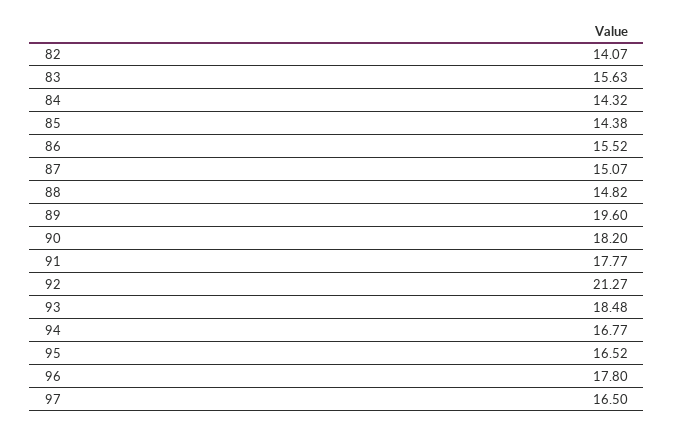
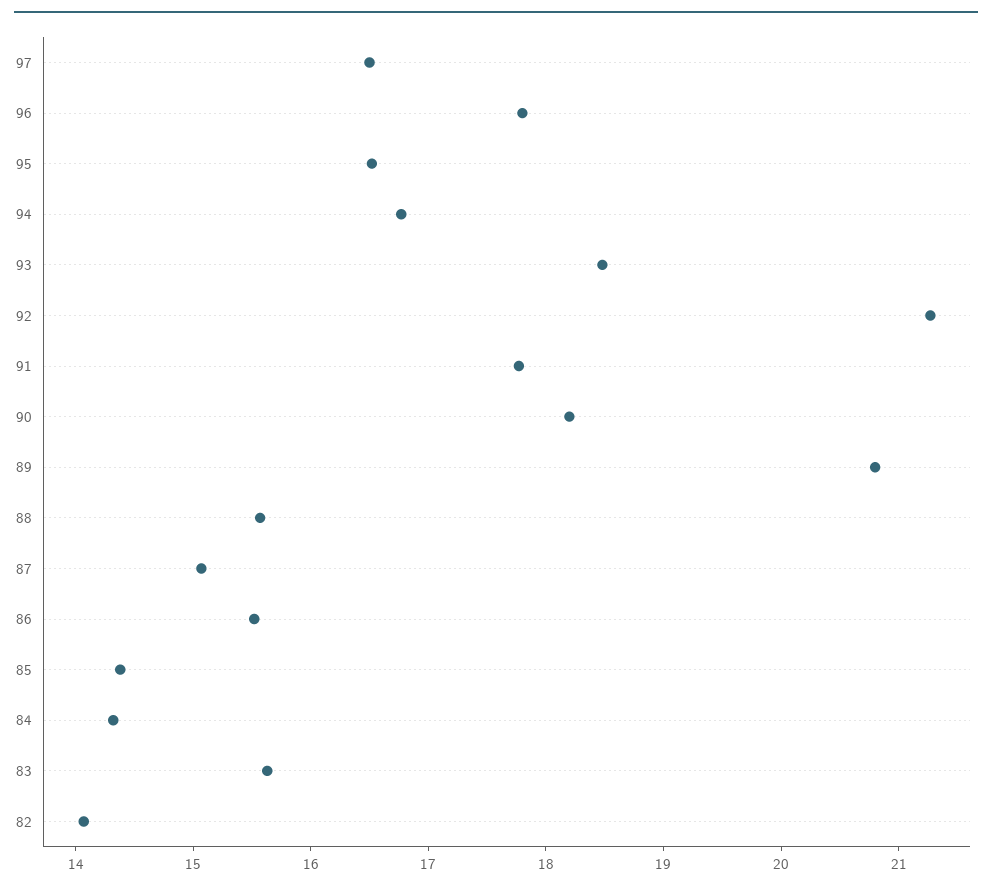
88: 14.82 -> 15.6
89: 19.6 -> 20.8

